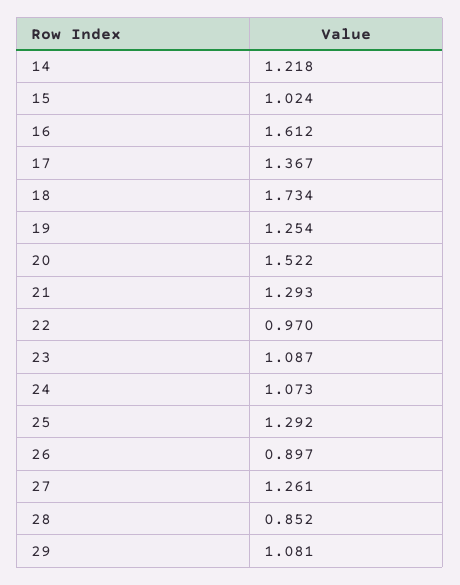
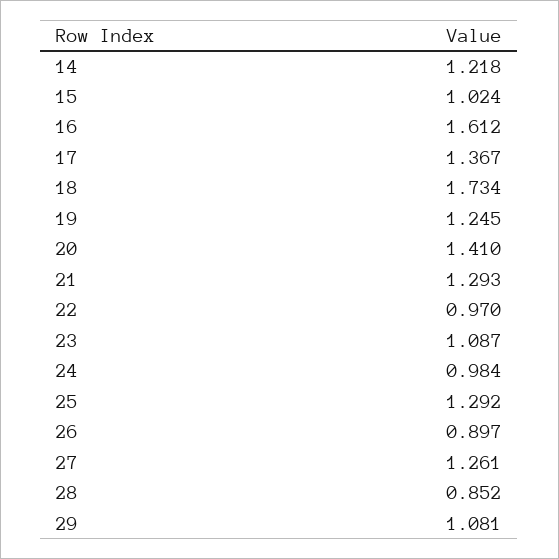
19: 1.254 -> 1.245
20: 1.522 -> 1.41
24: 1.073 -> 0.984

